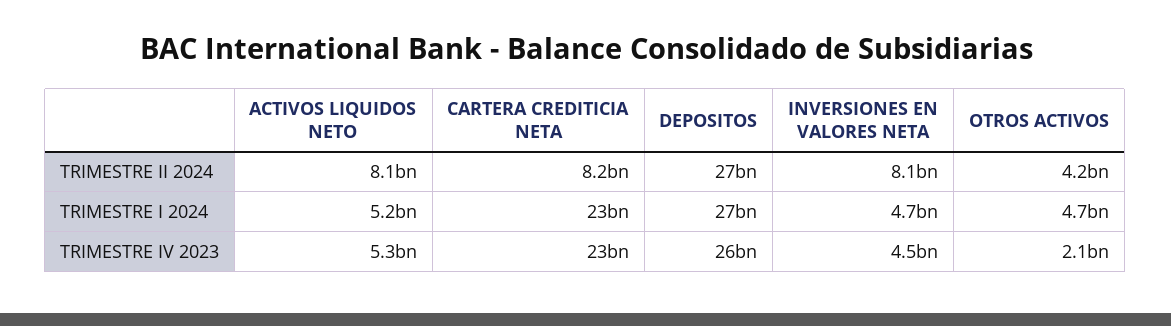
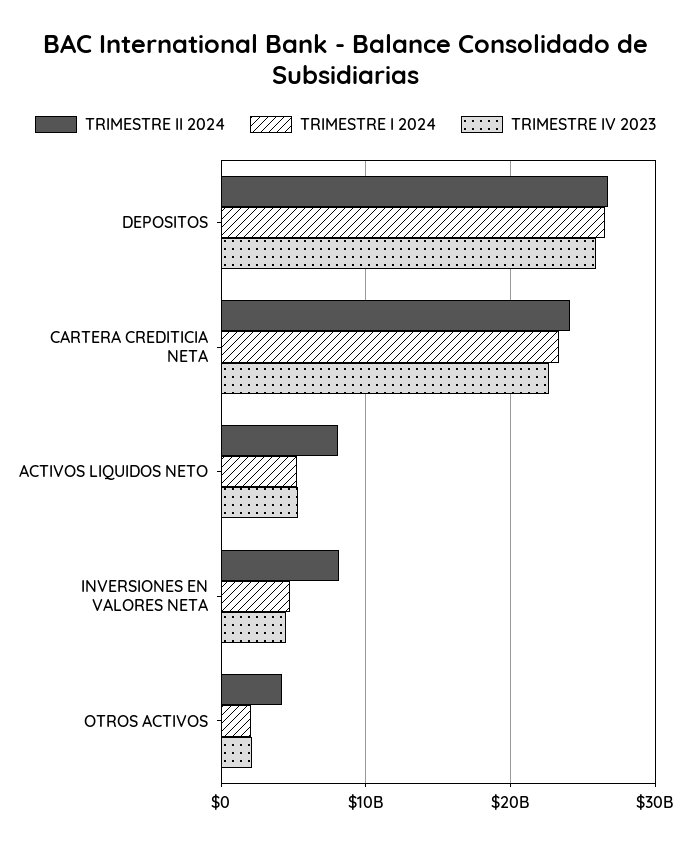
TRIMESTRE II 2024, CARTERA CREDITICIA NETA: 8200000000 -> 24000000000
TRIMESTRE I 2024, OTROS ACTIVOS: 4700000000 -> 2000000000

